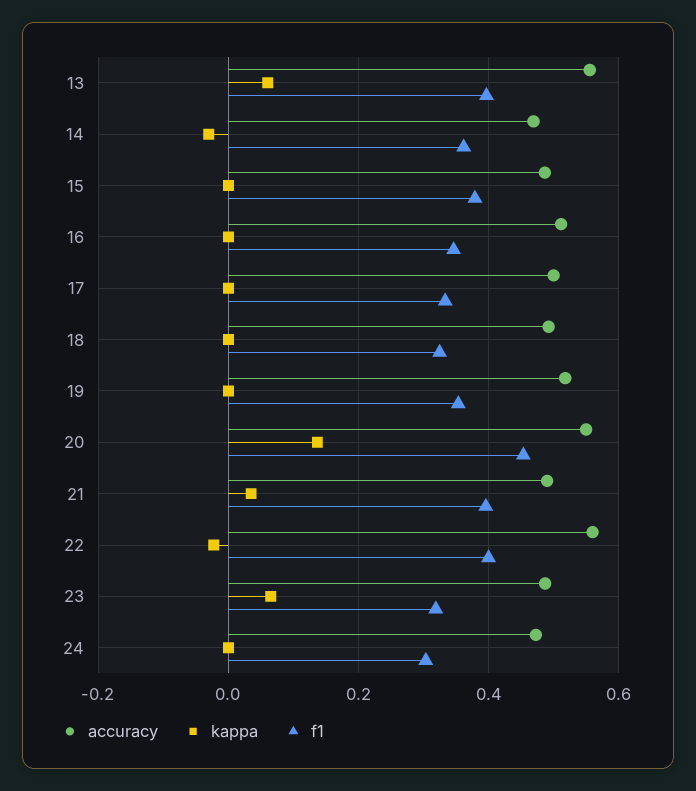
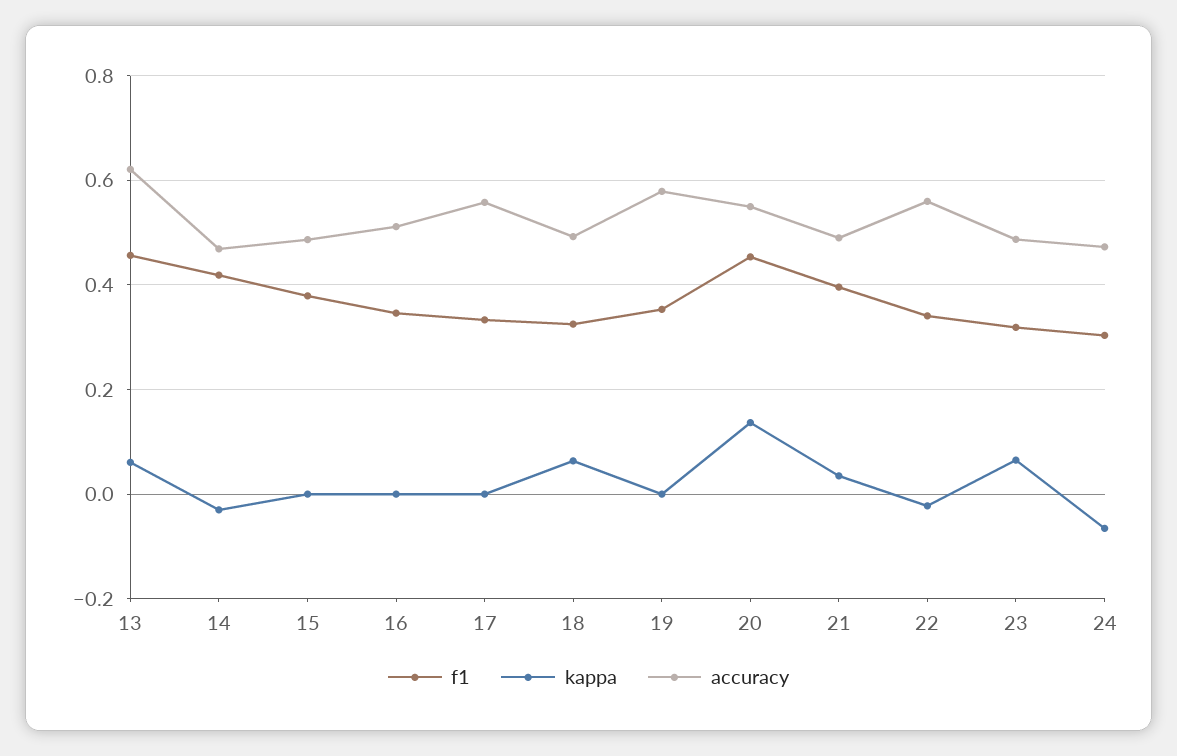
accuracy, 13: 0.56 -> 0.62
f1, 13: 0.4 -> 0.46
f1, 14: 0.36 -> 0.42
accuracy, 17: 0.5 -> 0.56
kappa, 18: 0 -> 0.06
accuracy, 19: 0.52 -> 0.58
f1, 22: 0.4 -> 0.34
kappa, 24: 0 -> -0.06

